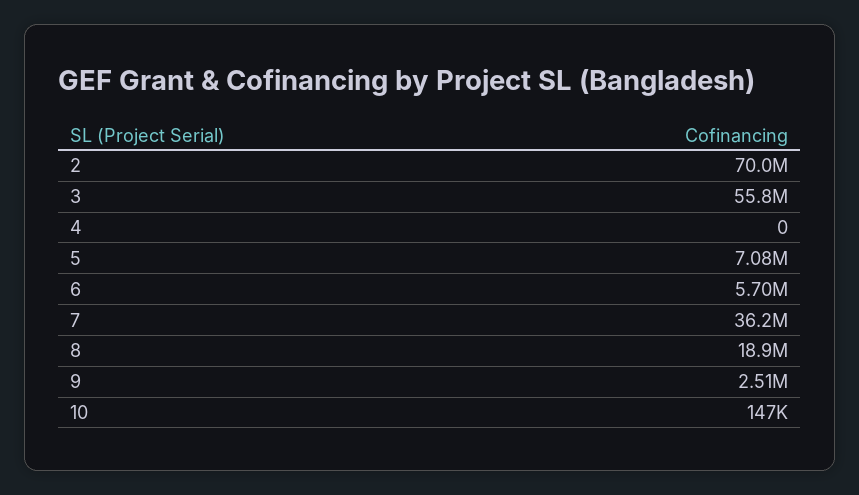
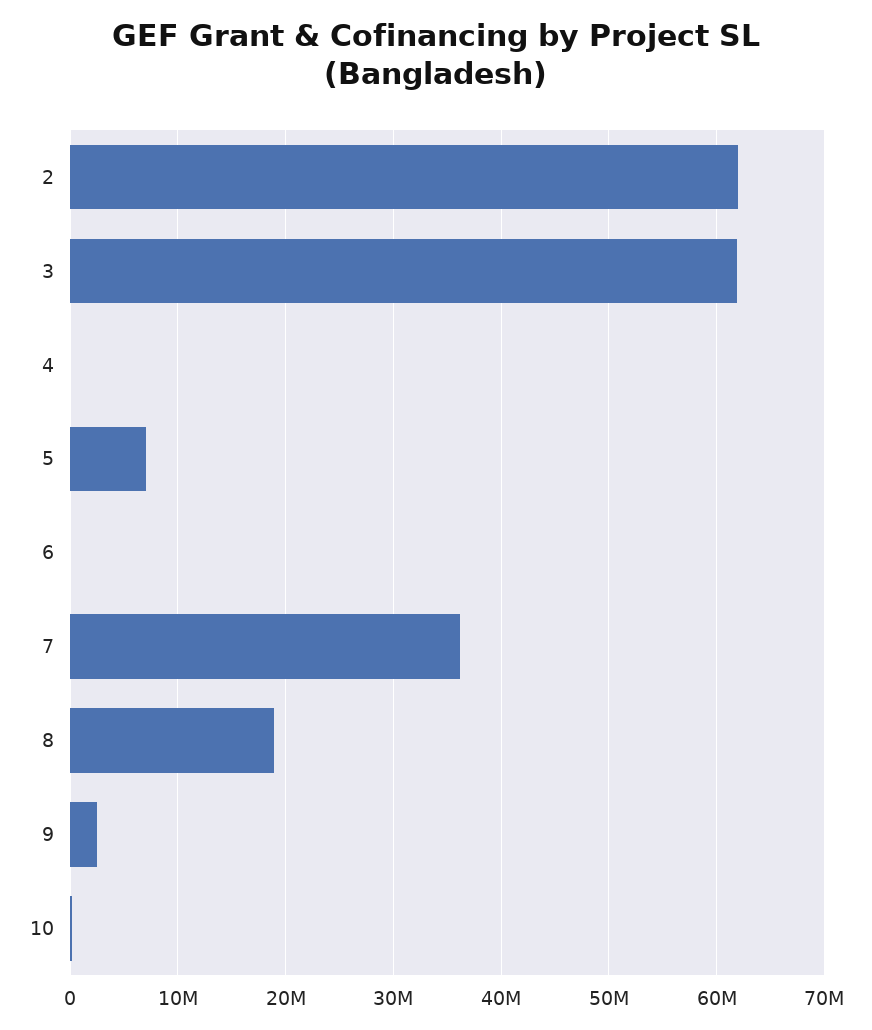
2: 70000000 -> 62000000
3: 55800000 -> 62000000
6: 5700000 -> 0

